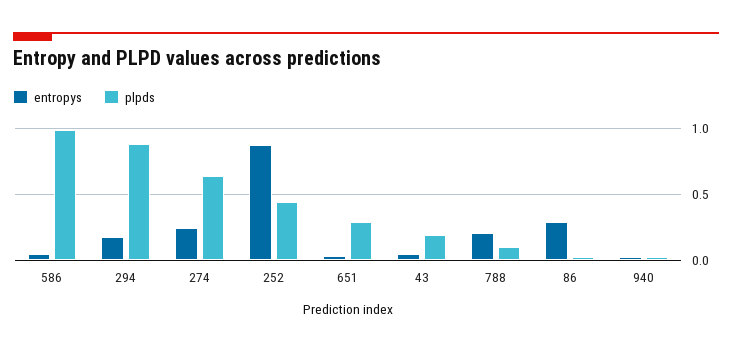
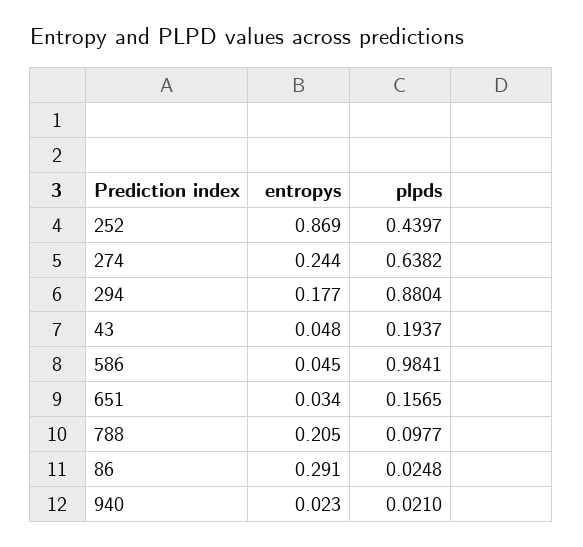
plpds, 651: 0.3 -> 0.1565

